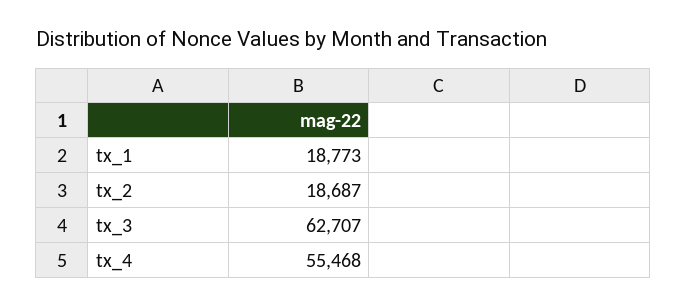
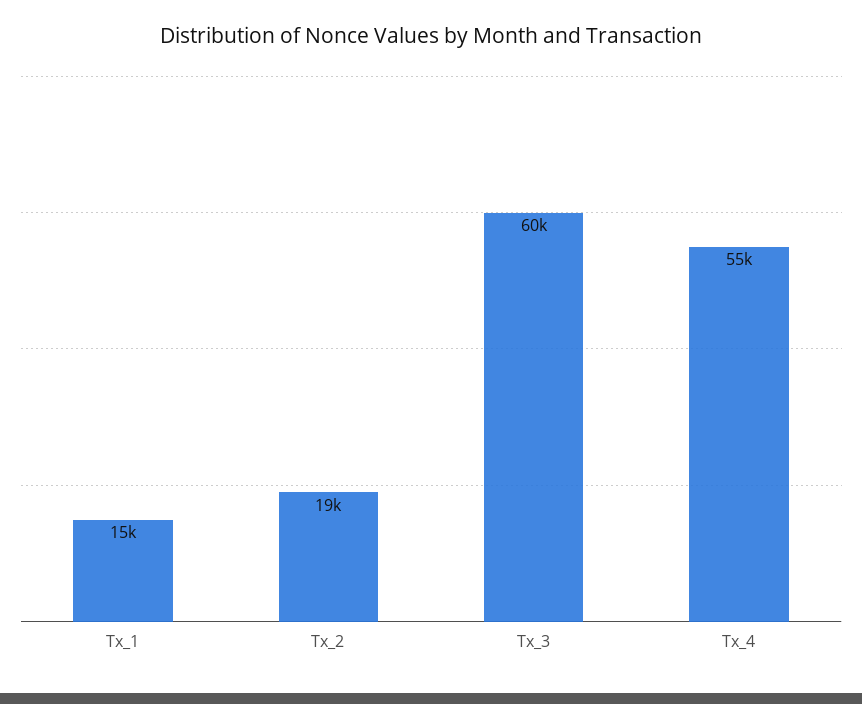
tx_1: 18773 -> 15000
tx_3: 62707 -> 60000

